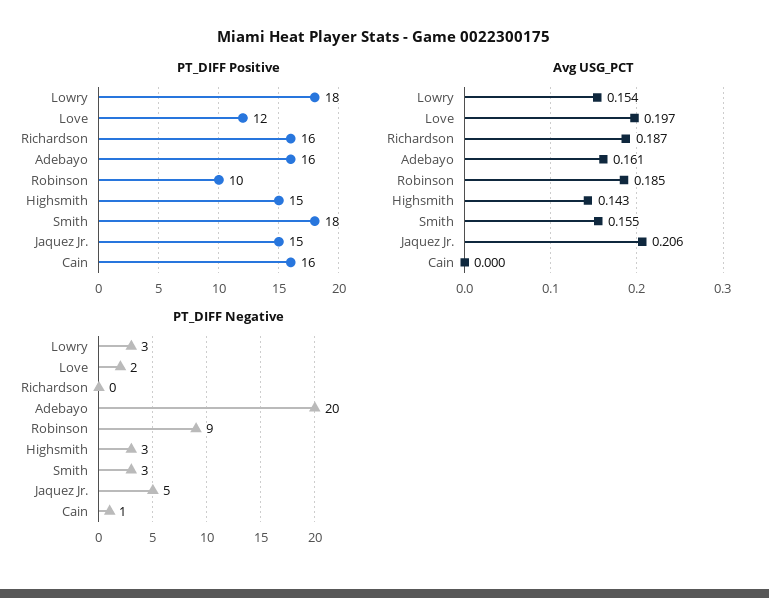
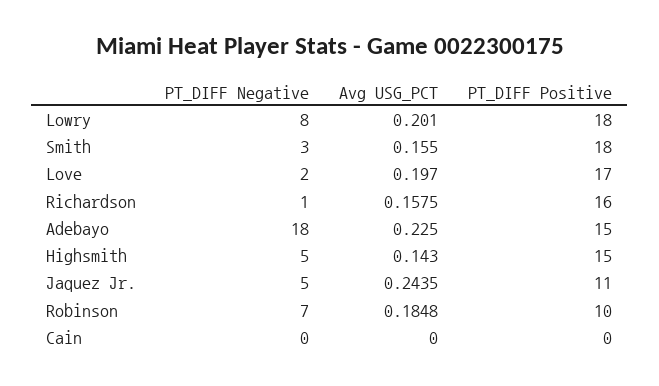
PT_DIFF Positive, Love: 12 -> 17
PT_DIFF Positive, Adebayo: 16 -> 15
PT_DIFF Positive, Jaquez Jr.: 15 -> 11
PT_DIFF Positive, Cain: 16 -> 0
Avg USG_PCT, Lowry: 0.154 -> 0.201
Avg USG_PCT, Richardson: 0.187 -> 0.1575
Avg USG_PCT, Adebayo: 0.161 -> 0.225
Avg USG_PCT, Jaquez Jr.: 0.206 -> 0.2435
PT_DIFF Negative, Lowry: 3 -> 8
PT_DIFF Negative, Richardson: 0 -> 1
PT_DIFF Negative, Adebayo: 20 -> 18
PT_DIFF Negative, Robinson: 9 -> 7
PT_DIFF Negative, Highsmith: 3 -> 5
PT_DIFF Negative, Cain: 1 -> 0

